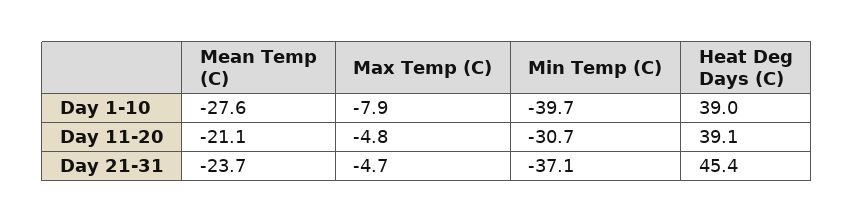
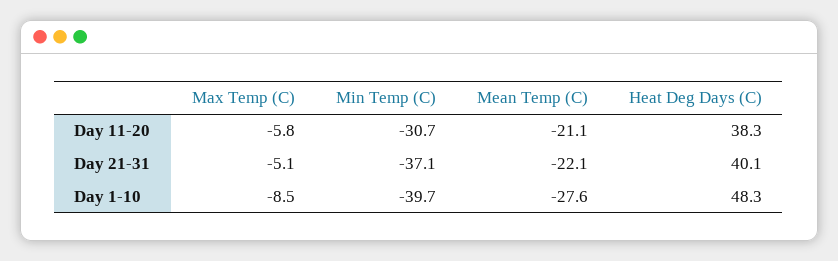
Max Temp (C), Day 1-10: -7.9 -> -8.5
Heat Deg Days (C), Day 1-10: 39 -> 48.3
Max Temp (C), Day 11-20: -4.8 -> -5.8
Heat Deg Days (C), Day 11-20: 39.1 -> 38.3
Mean Temp (C), Day 21-31: -23.7 -> -22.1
Max Temp (C), Day 21-31: -4.7 -> -5.1
Heat Deg Days (C), Day 21-31: 45.4 -> 40.1

